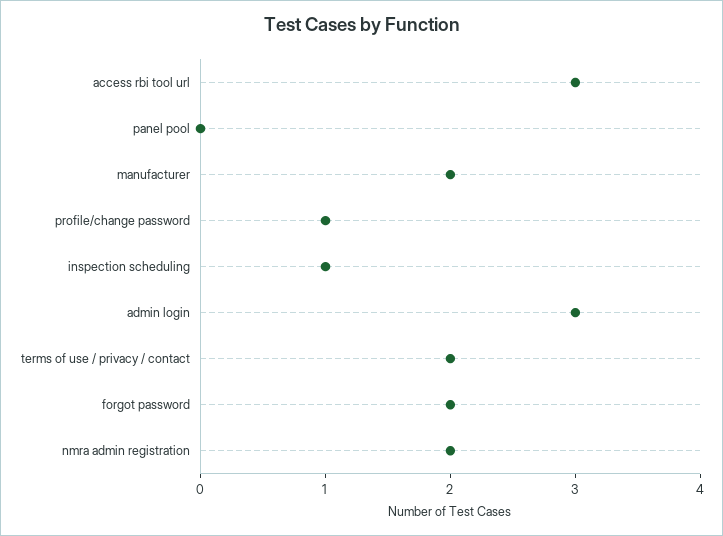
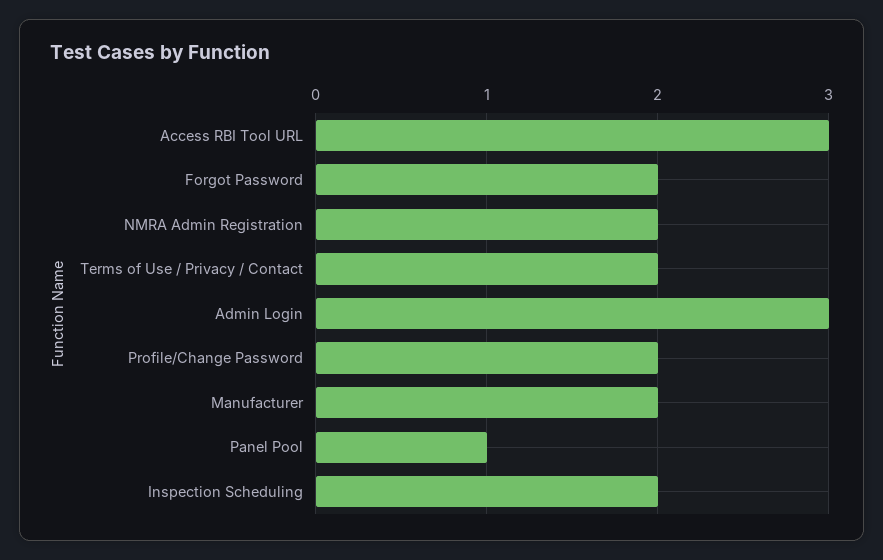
panel pool: 0 -> 1
profile/change password: 1 -> 2
inspection scheduling: 1 -> 2

